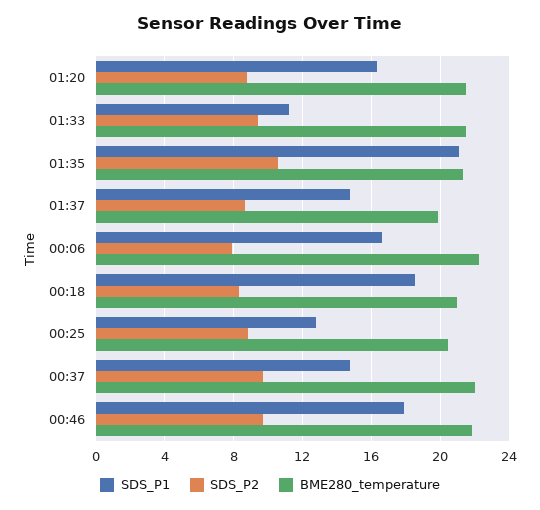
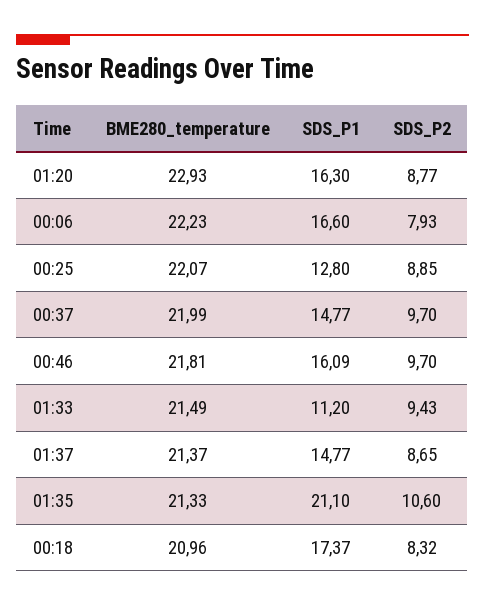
BME280_temperature, 01:20: 21.5 -> 22.93
BME280_temperature, 01:37: 20 -> 21.37
SDS_P1, 00:18: 18.5 -> 17.37
BME280_temperature, 00:25: 20.5 -> 22.07
SDS_P1, 00:46: 18 -> 16.09

